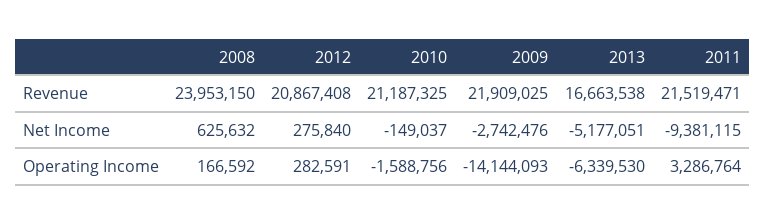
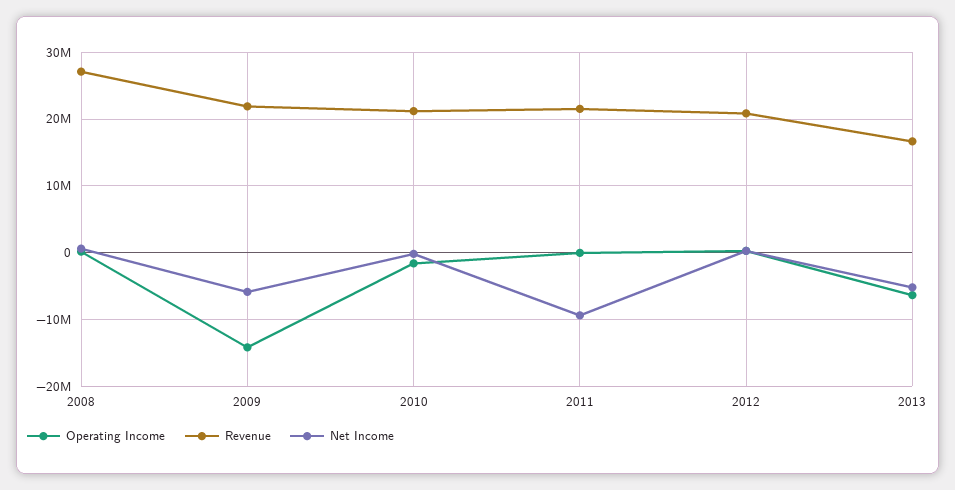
Revenue, 2008: 23953150 -> 27000000
Net Income, 2009: -2742476 -> -6000000
Operating Income, 2011: 3286764 -> 0

